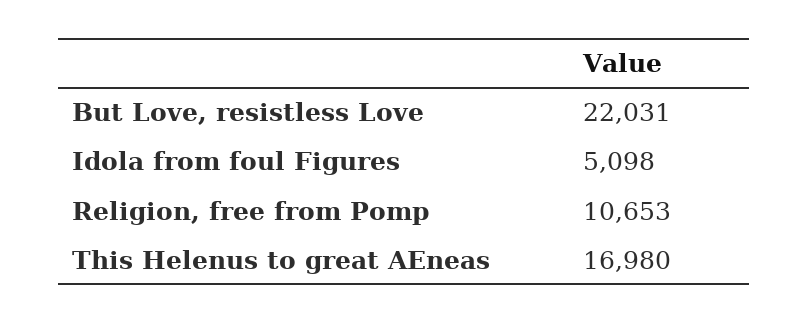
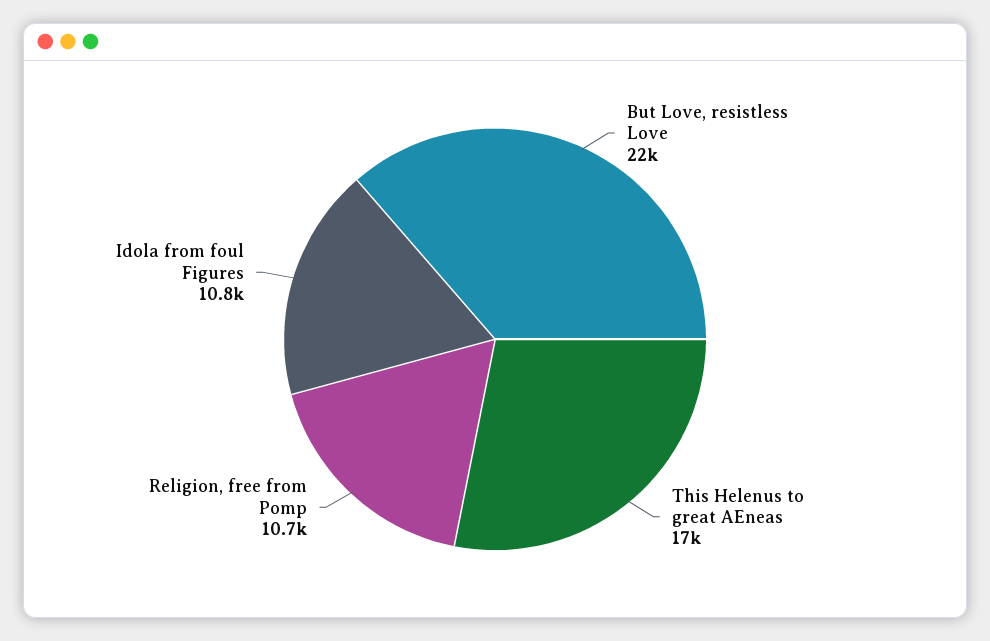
Idola from foul Figures: 5098 -> 10800

